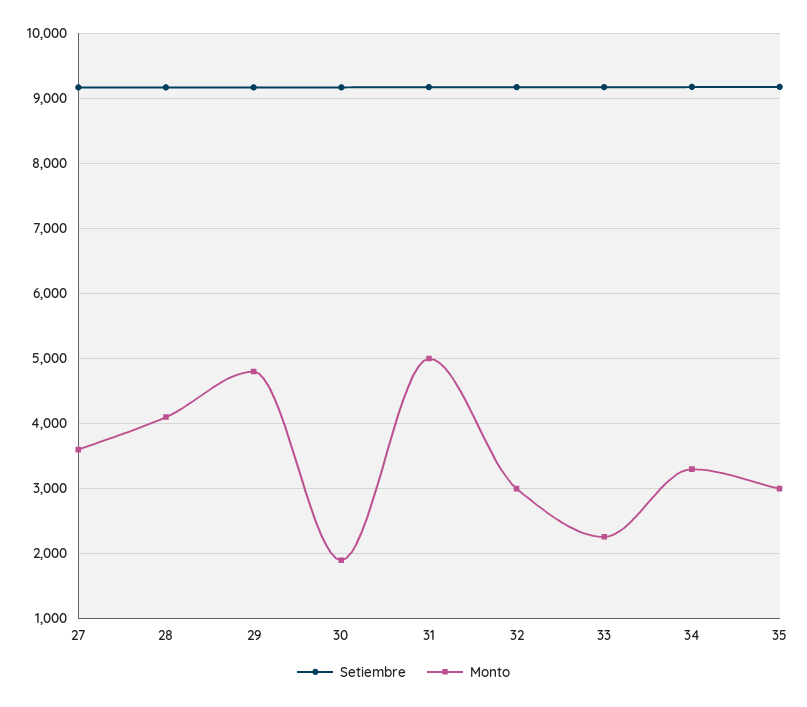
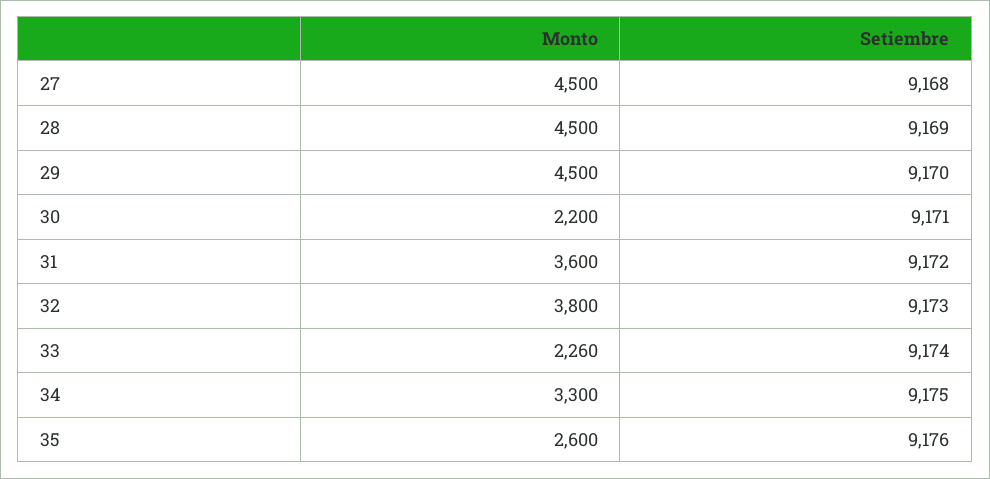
Monto, 27: 3600 -> 4500
Monto, 28: 4100 -> 4500
Monto, 29: 4800 -> 4500
Monto, 30: 1900 -> 2200
Monto, 31: 5000 -> 3600
Monto, 32: 3000 -> 3800
Monto, 35: 3000 -> 2600

